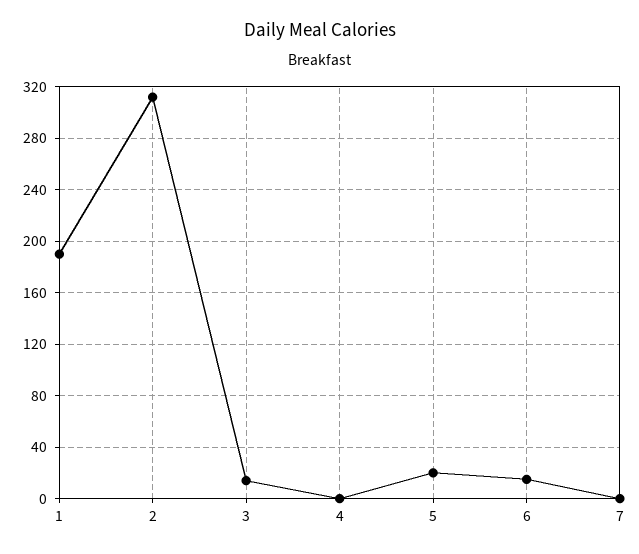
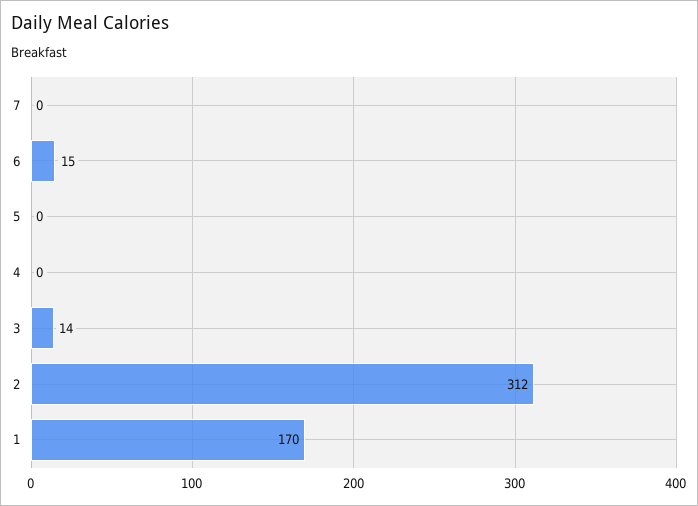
1: 190 -> 170
5: 20 -> 0

